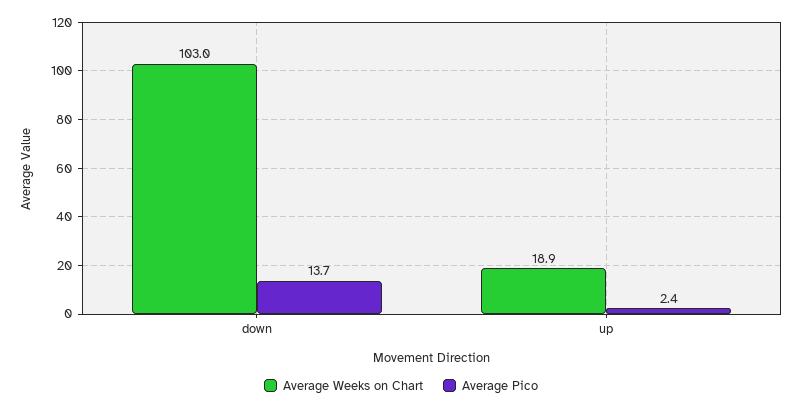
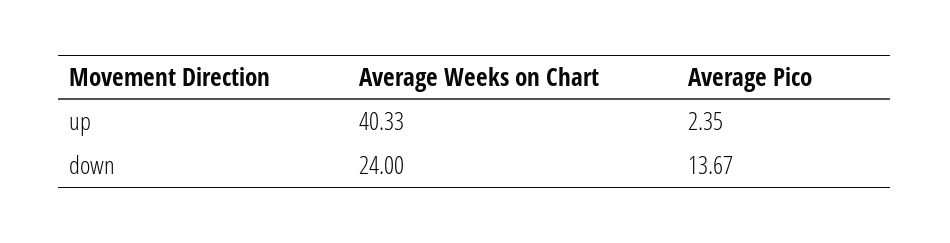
Average Weeks on Chart, down: 103 -> 24
Average Weeks on Chart, up: 18.9 -> 40.33

